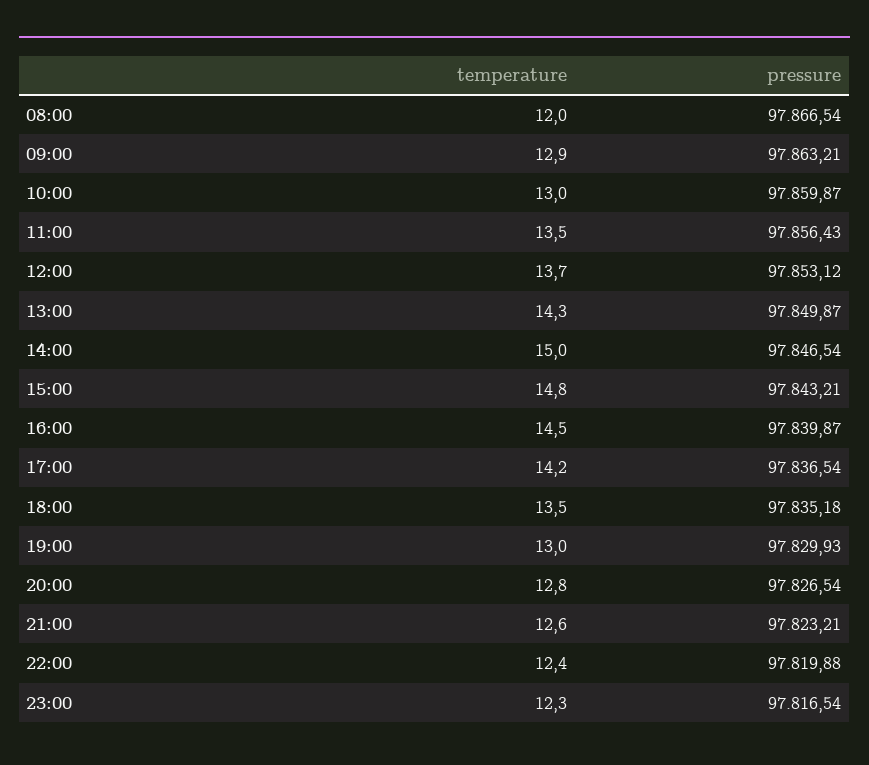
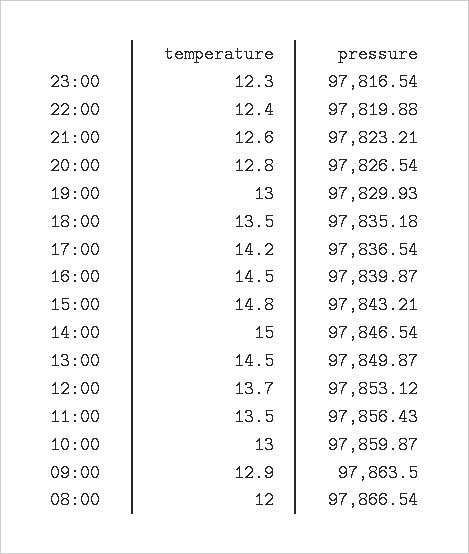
pressure, 09:00: 97863.21 -> 97863.5
temperature, 13:00: 14.3 -> 14.5

